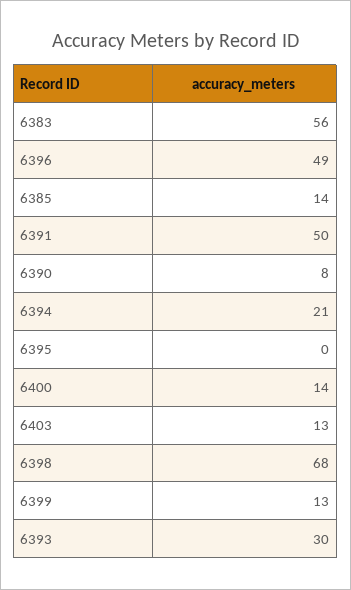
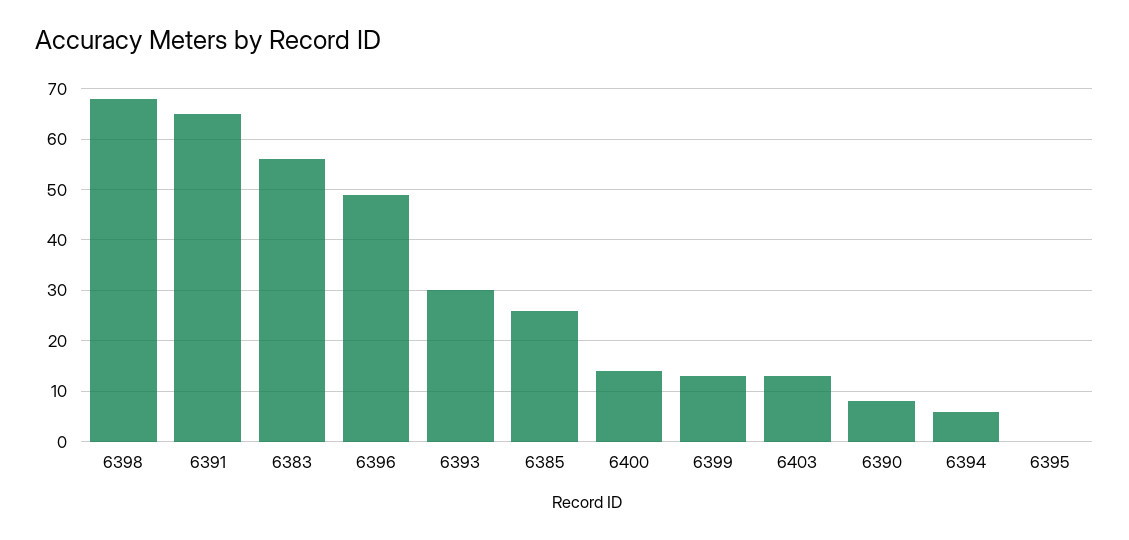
6385: 14 -> 25
6391: 50 -> 65
6394: 21 -> 5

